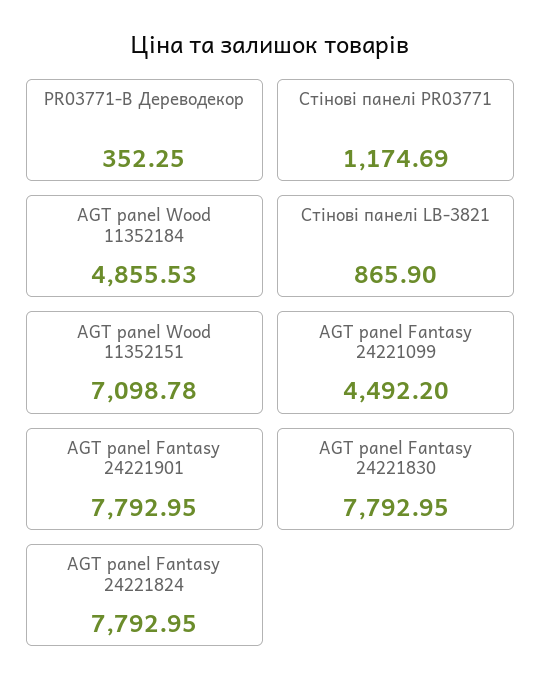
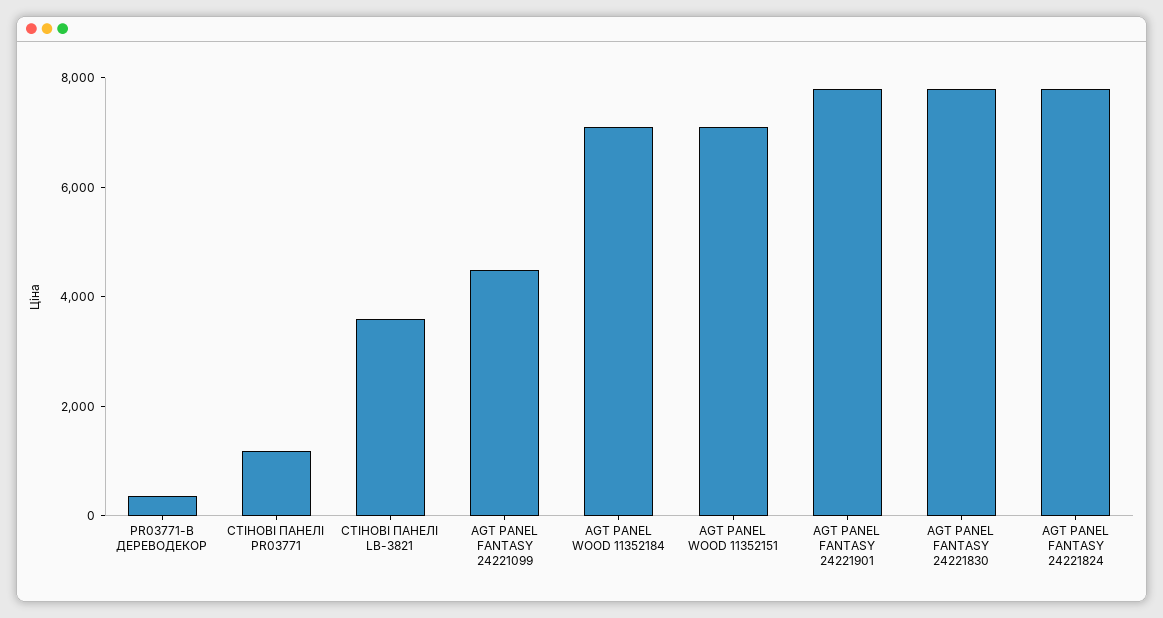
AGT panel Wood 11352184: 4855.53 -> 7000
Стінові панелі LB-3821: 865.9 -> 3500

